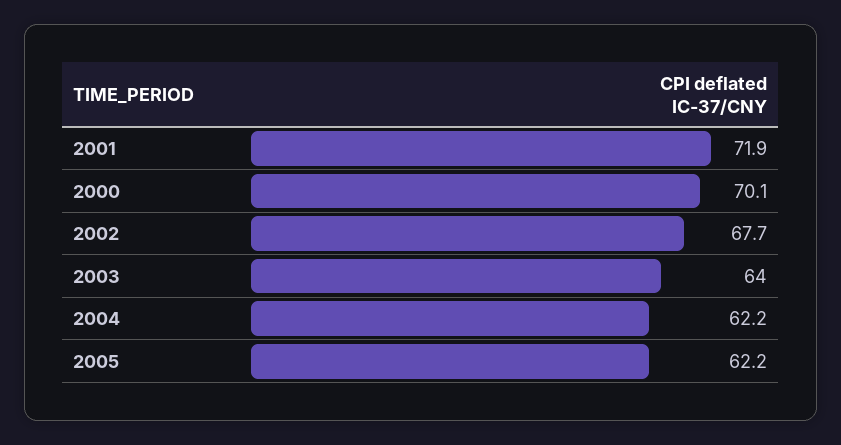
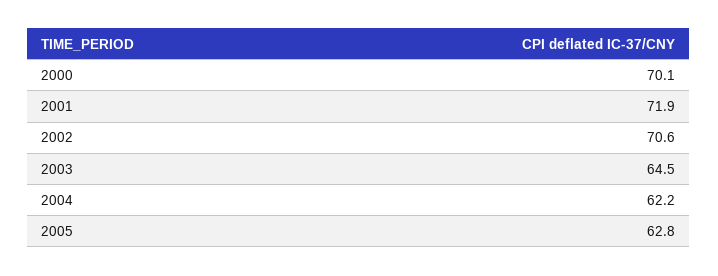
2002: 67.7 -> 70.6
2003: 64 -> 64.5
2005: 62.2 -> 62.8

